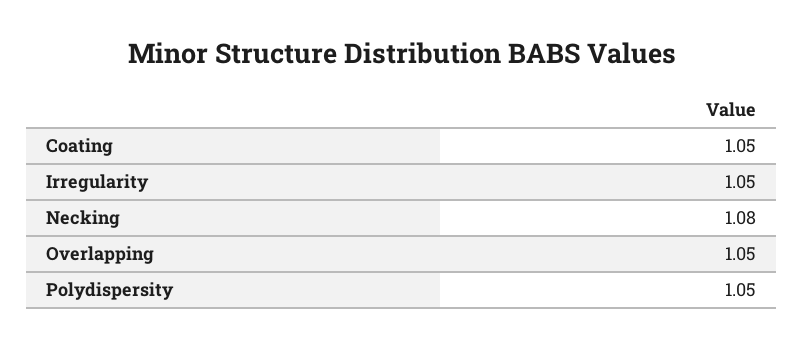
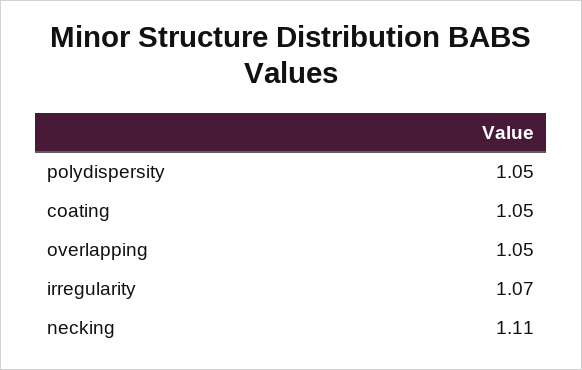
Irregularity: 1.05 -> 1.07
Necking: 1.08 -> 1.11

